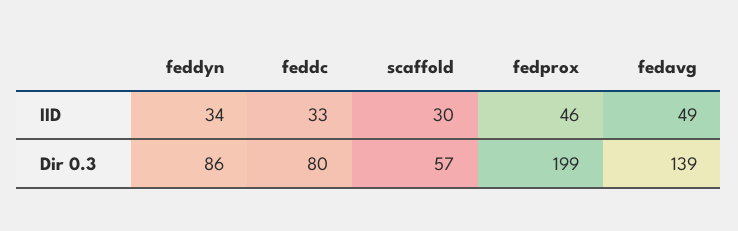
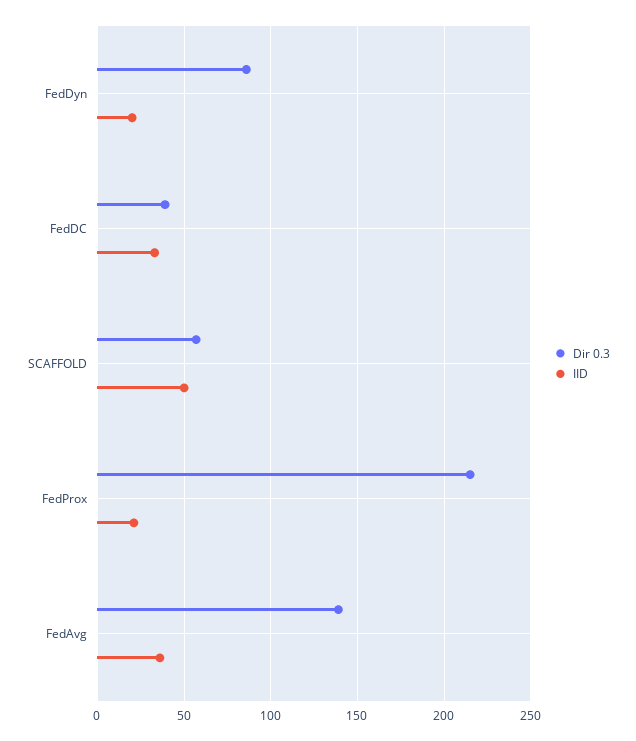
IID, feddyn: 34 -> 20
IID, scaffold: 30 -> 50
IID, fedprox: 46 -> 20
IID, fedavg: 49 -> 35
Dir 0.3, feddc: 80 -> 40
Dir 0.3, fedprox: 199 -> 215

